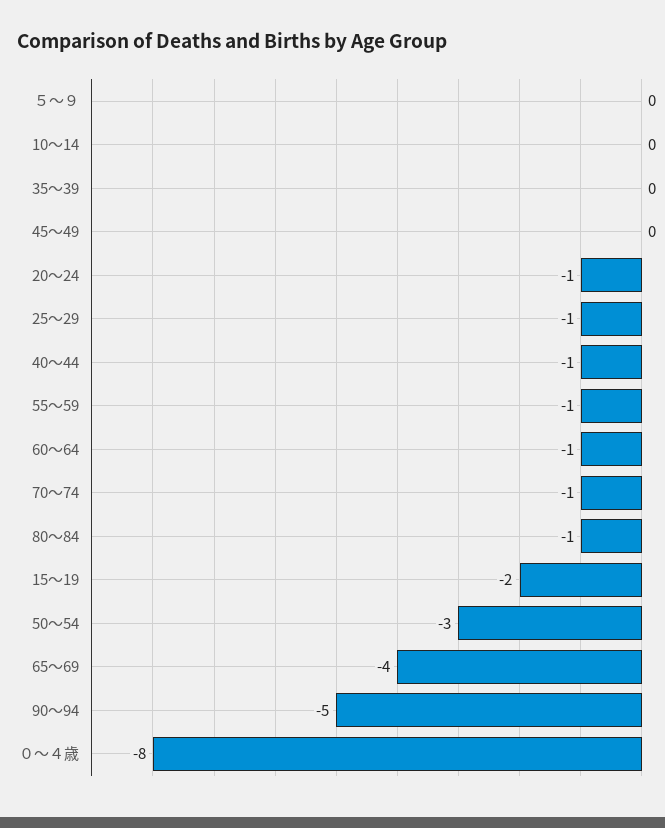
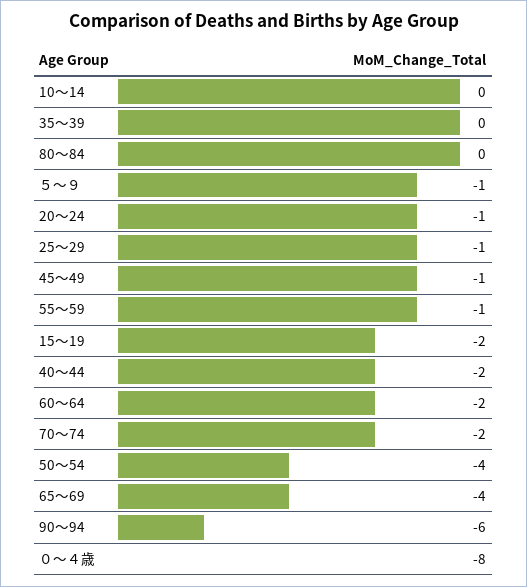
５～９: 0 -> -1
45～49: 0 -> -1
40～44: -1 -> -2
60～64: -1 -> -2
70～74: -1 -> -2
80～84: -1 -> 0
50～54: -3 -> -4
90～94: -5 -> -6

